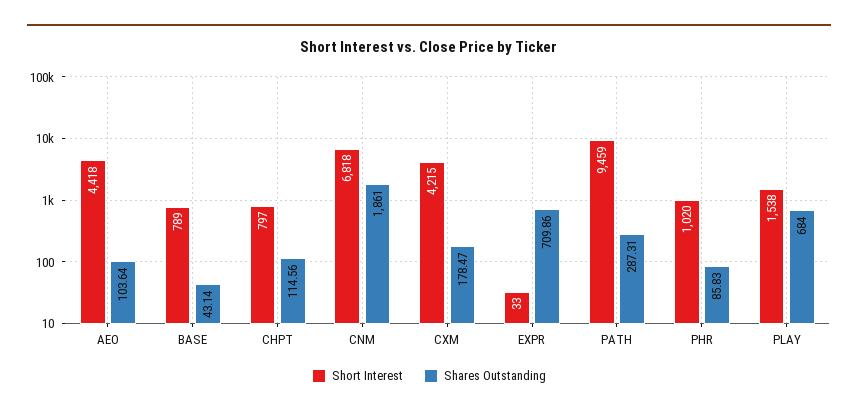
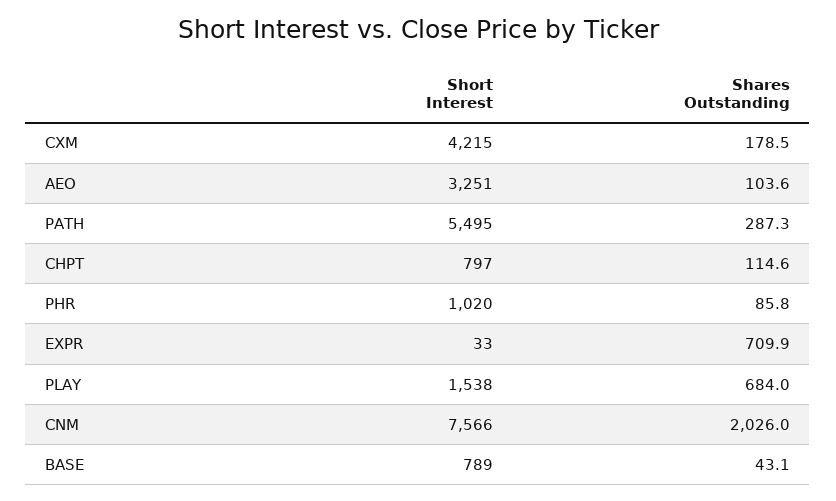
Short Interest, AEO: 4418 -> 3251
Short Interest, CNM: 6818 -> 7566
Shares Outstanding, CNM: 1861 -> 2026
Short Interest, PATH: 9459 -> 5495

